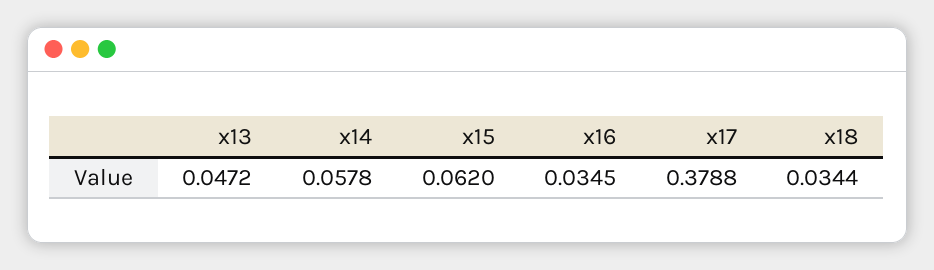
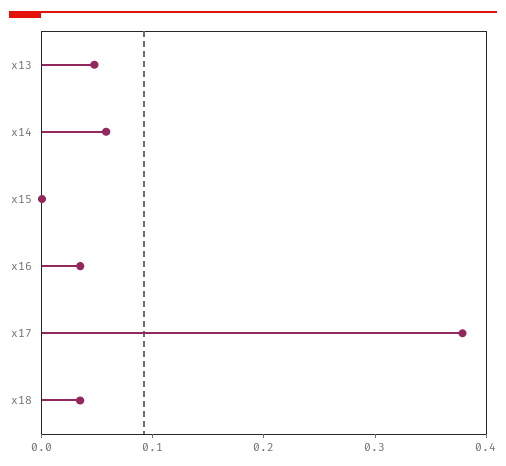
x15: 0.062 -> 0

